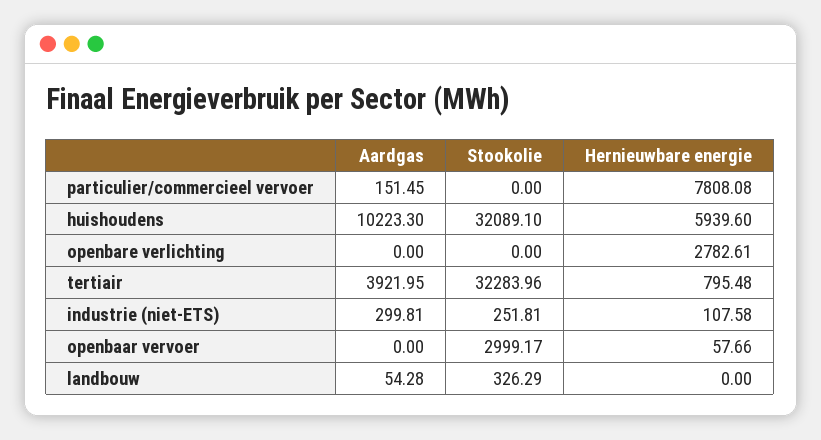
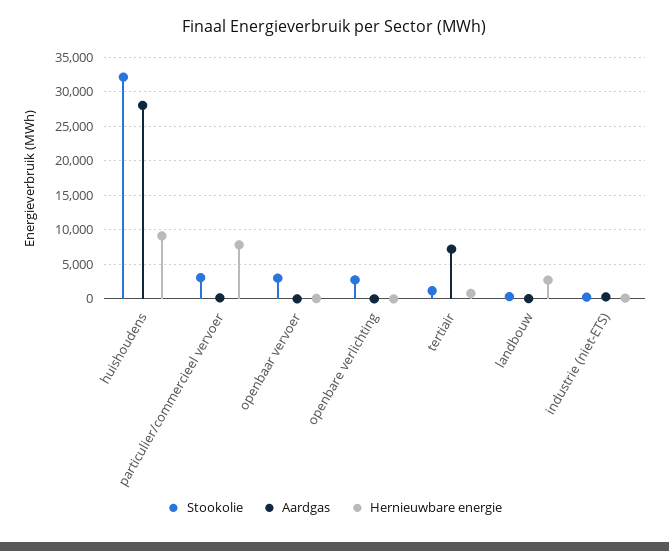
Stookolie, particulier/commercieel vervoer: 0 -> 3000
Aardgas, huishoudens: 10223.3 -> 28000
Hernieuwbare energie, huishoudens: 5939.6 -> 9000
Stookolie, openbare verlichting: 0 -> 3000
Hernieuwbare energie, openbare verlichting: 2782.61 -> 0
Aardgas, tertiair: 3921.95 -> 7000
Stookolie, tertiair: 32283.96 -> 1000
Hernieuwbare energie, landbouw: 0 -> 3000

